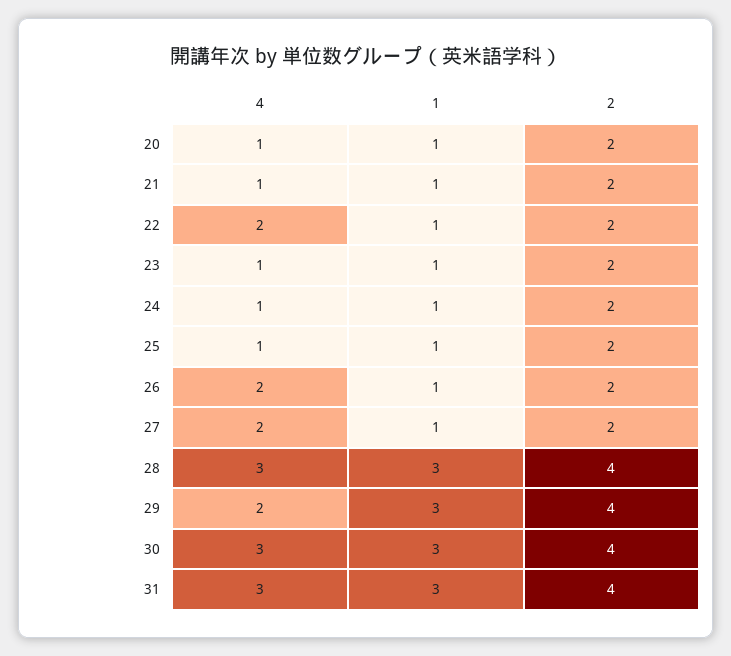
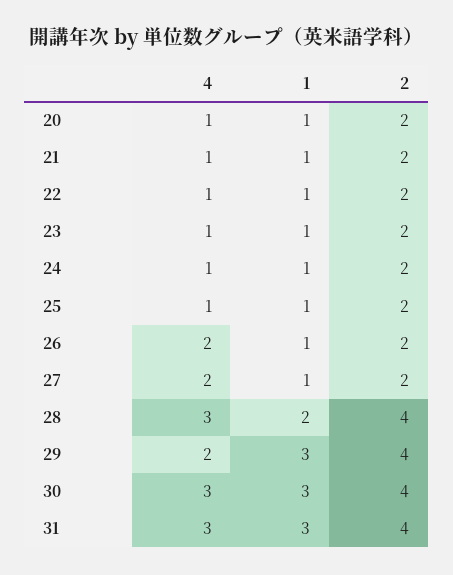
4, 22: 2 -> 1
1, 28: 3 -> 2

